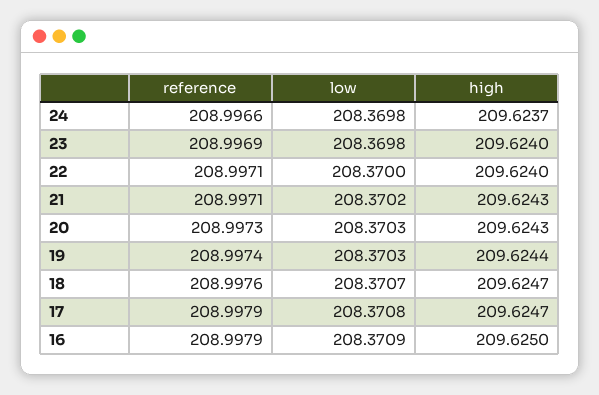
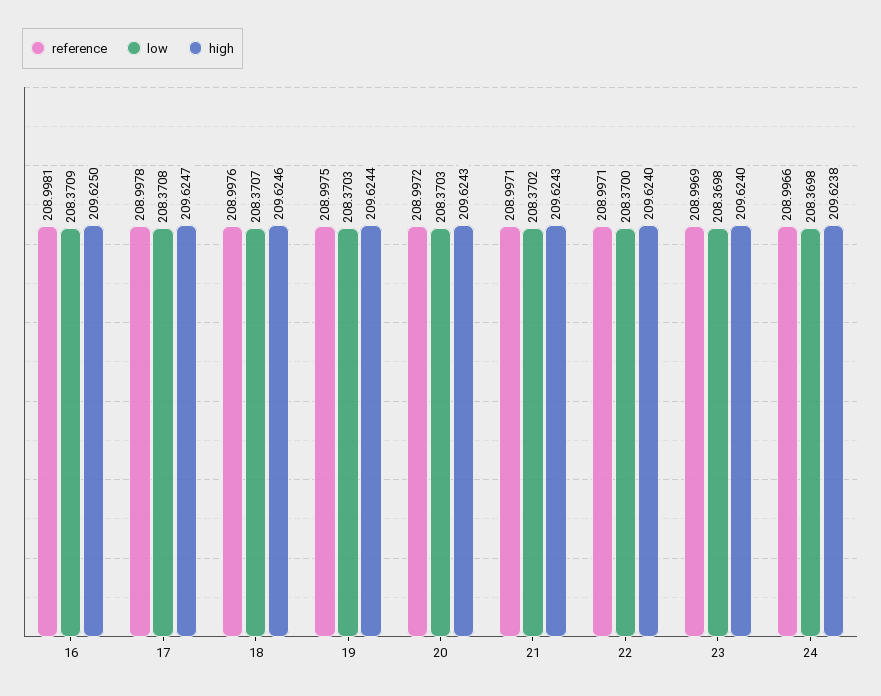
high, 24: 209.6237 -> 209.6238
reference, 20: 208.9973 -> 208.9972
reference, 19: 208.9974 -> 208.9975
high, 18: 209.6247 -> 209.6246
reference, 17: 208.9979 -> 208.9978
reference, 16: 208.9979 -> 208.9981

